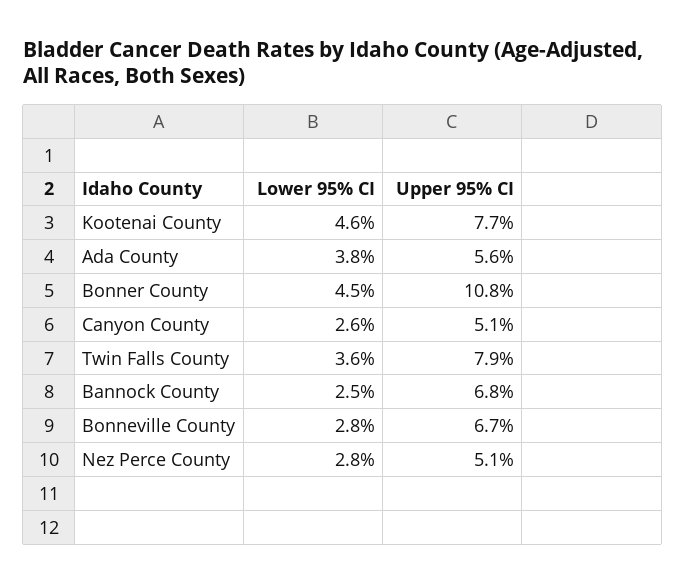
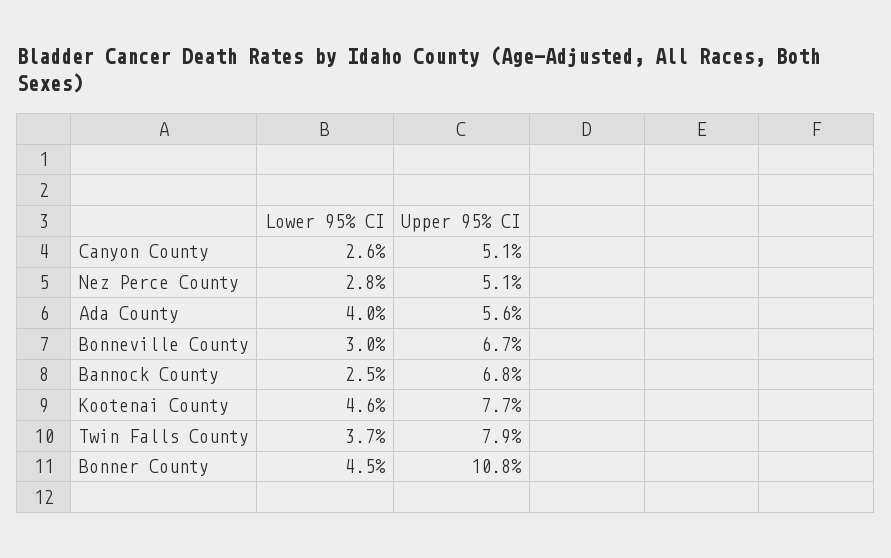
Lower 95% CI, Ada County: 3.8 -> 4
Lower 95% CI, Twin Falls County: 3.6 -> 3.7
Lower 95% CI, Bonneville County: 2.8 -> 3

